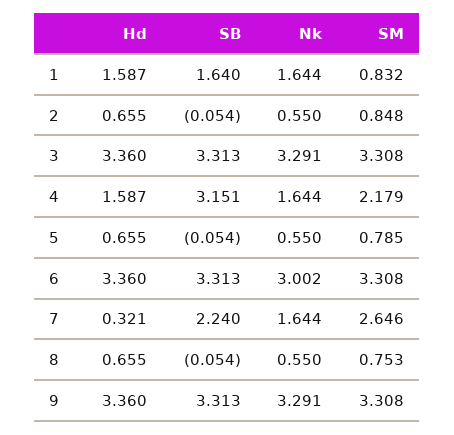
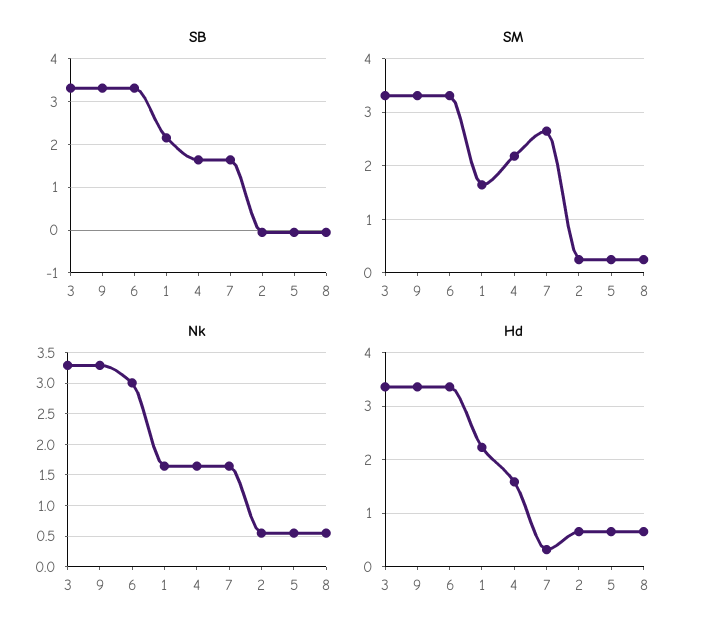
Hd, 1: 1.587 -> 2.2
SB, 1: 1.64 -> 2.2
SM, 1: 0.832 -> 1.6
SM, 2: 0.848 -> 0.2
SB, 4: 3.151 -> 1.6
SM, 5: 0.785 -> 0.2
SB, 7: 2.24 -> 1.6
SM, 8: 0.753 -> 0.2

